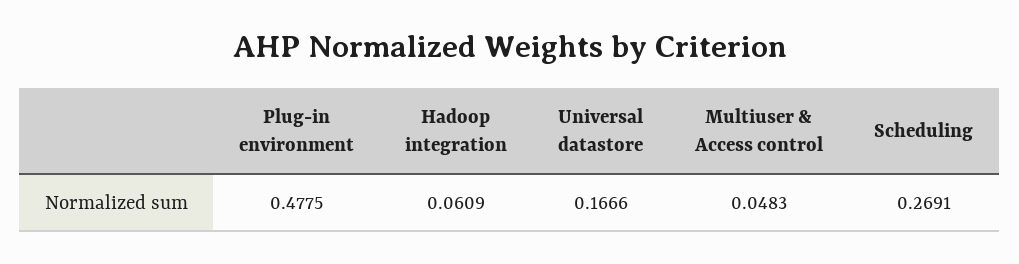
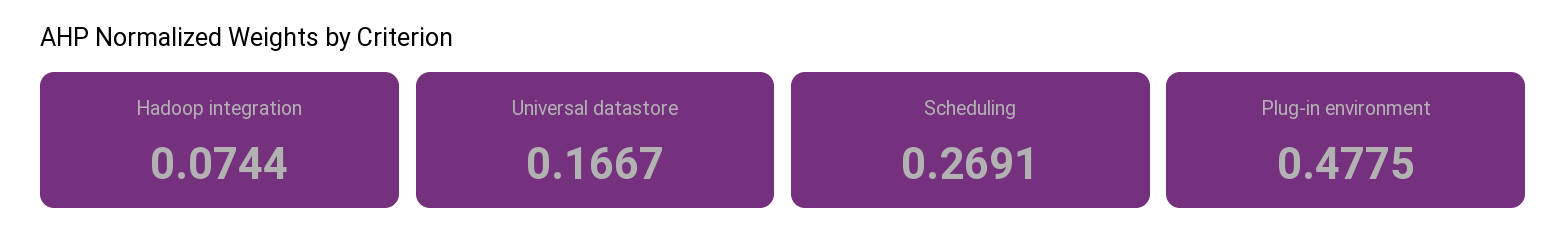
Hadoop integration: 0.0609 -> 0.0744
Universal datastore: 0.1666 -> 0.1667
Multiuser & Access control: 0.0483 -> none

